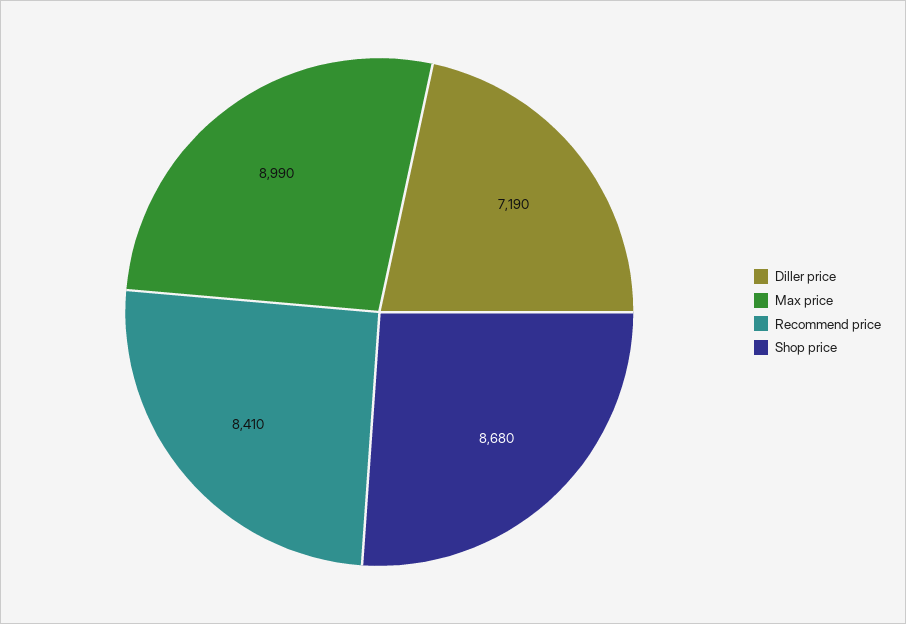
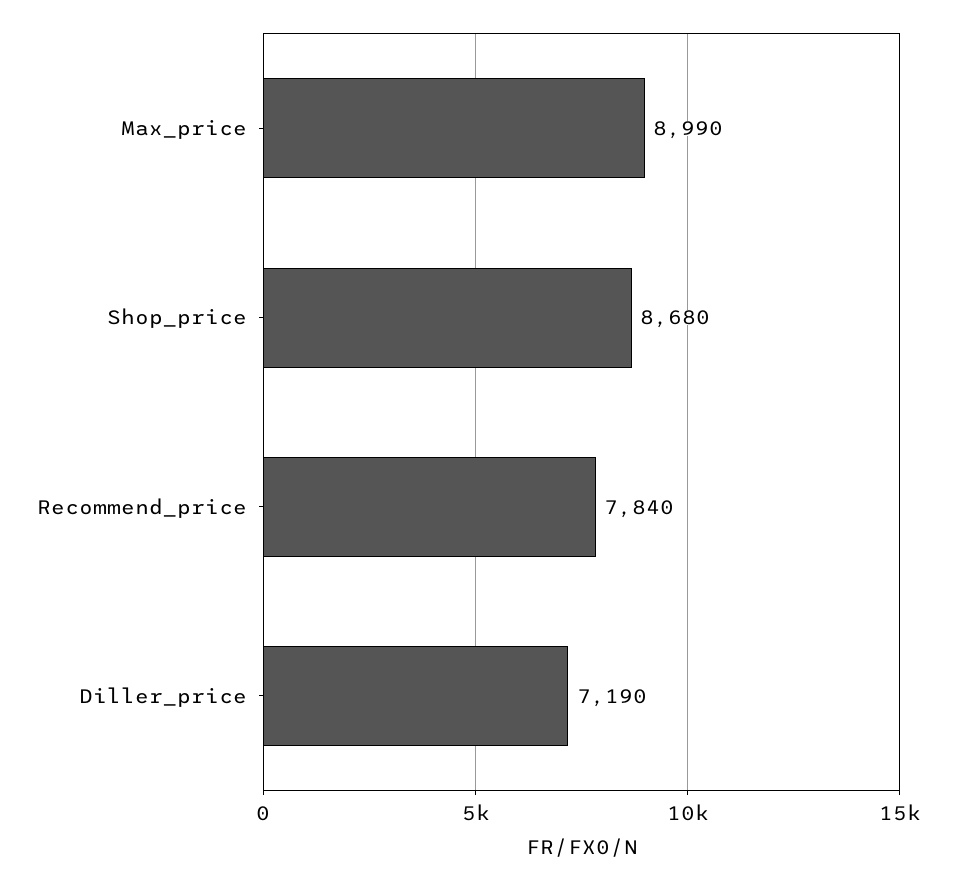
Recommend price: 8410 -> 7840

